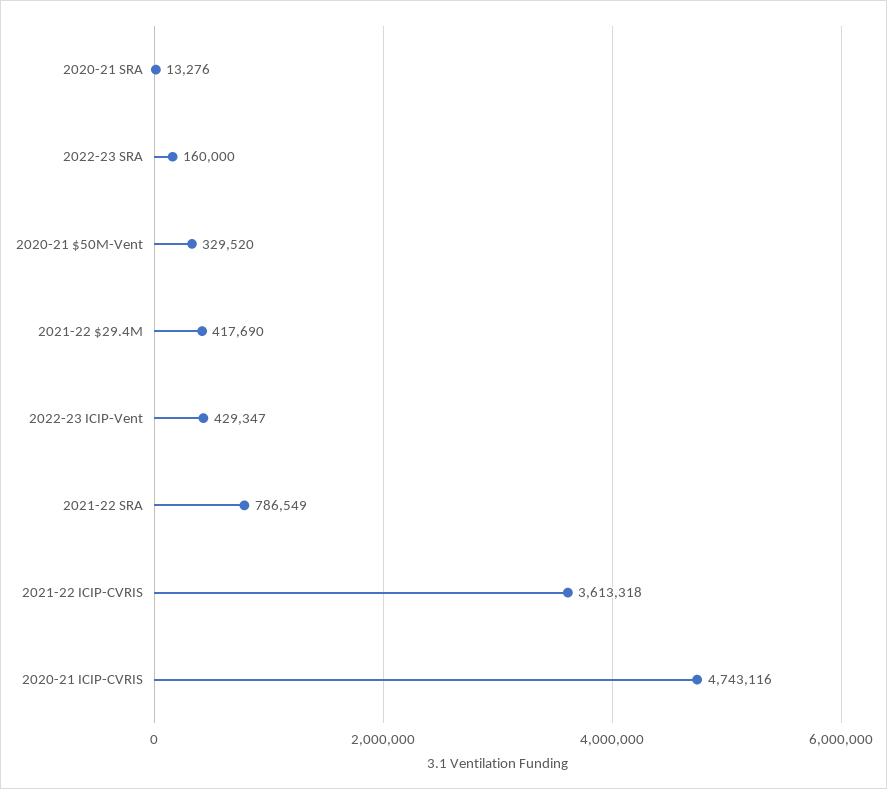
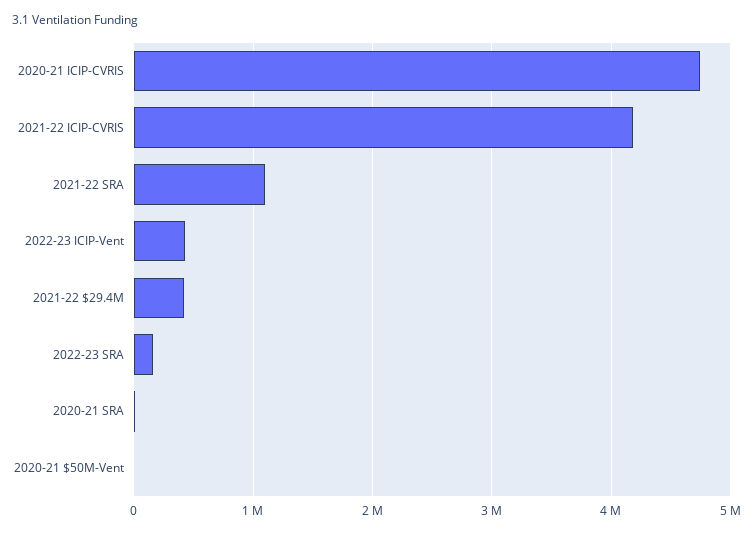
2020-21 $50M-Vent: 329520 -> 0
2021-22 SRA: 786549 -> 1100000
2021-22 ICIP-CVRIS: 3613318 -> 4200000

